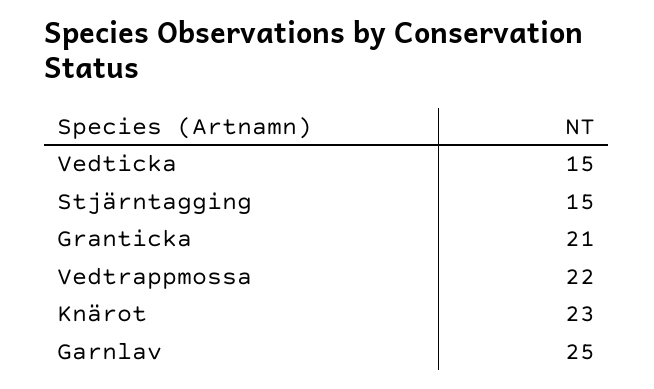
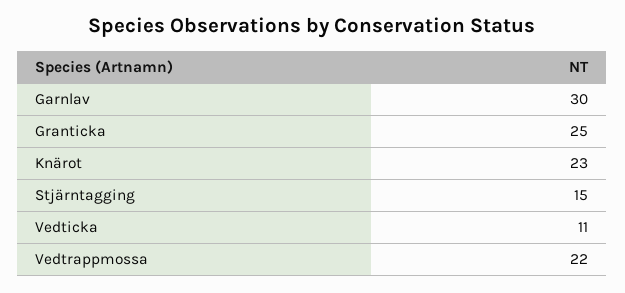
Vedticka: 15 -> 11
Granticka: 21 -> 25
Garnlav: 25 -> 30

